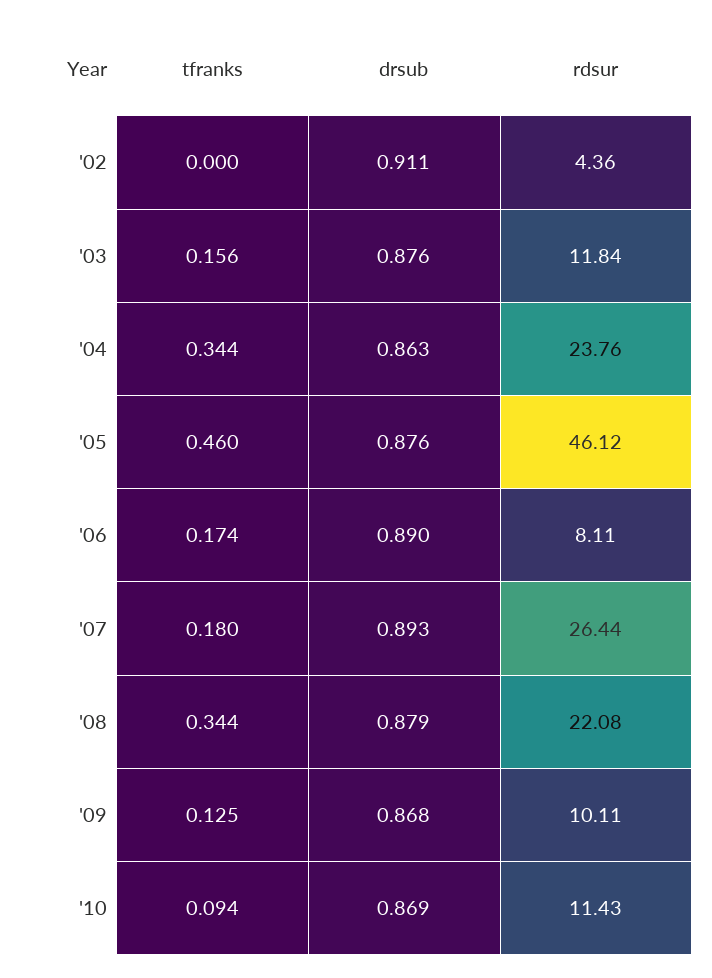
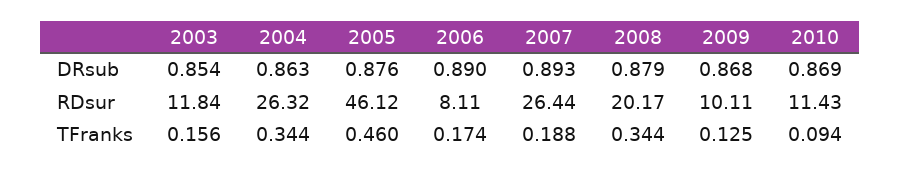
tfranks, '02: 0 -> none
drsub, '02: 0.911 -> none
rdsur, '02: 4.36 -> none
drsub, '03: 0.876 -> 0.854
rdsur, '04: 23.76 -> 26.32
tfranks, '07: 0.18 -> 0.188
rdsur, '08: 22.08 -> 20.17

